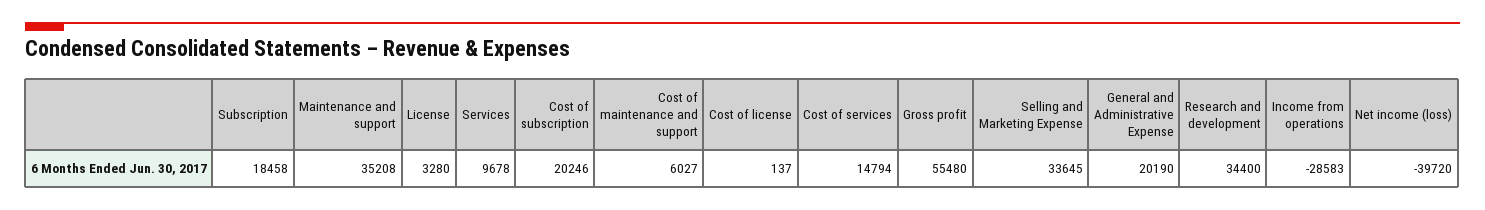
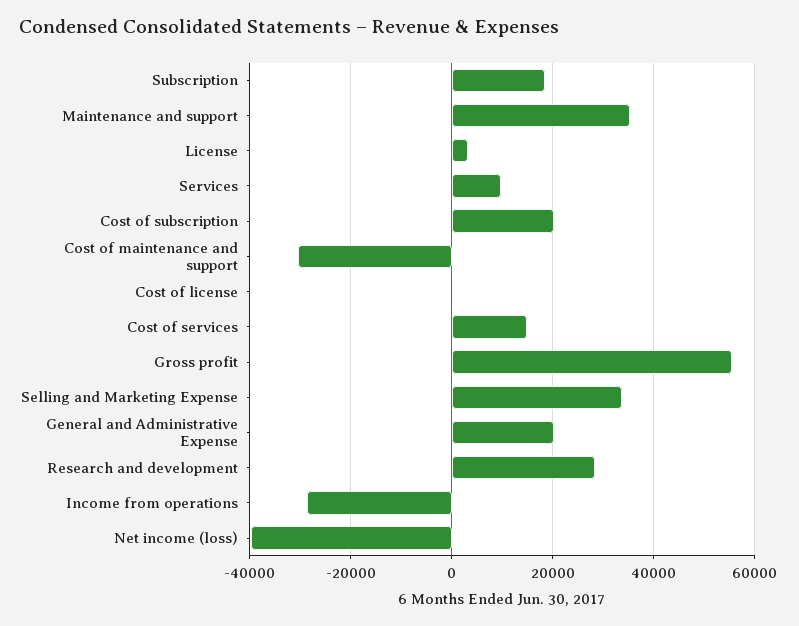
Cost of maintenance and support: 6027 -> -30000
Research and development: 34400 -> 28000

